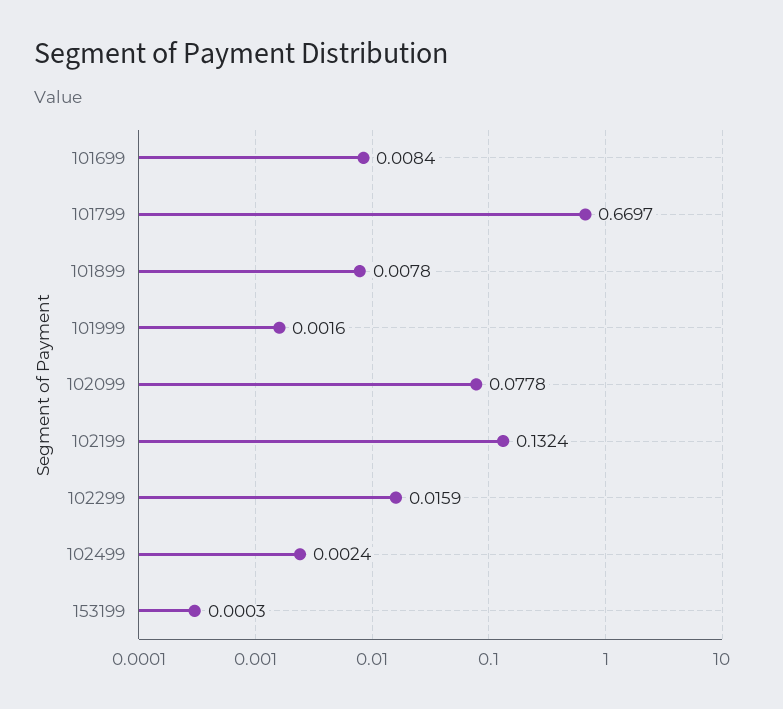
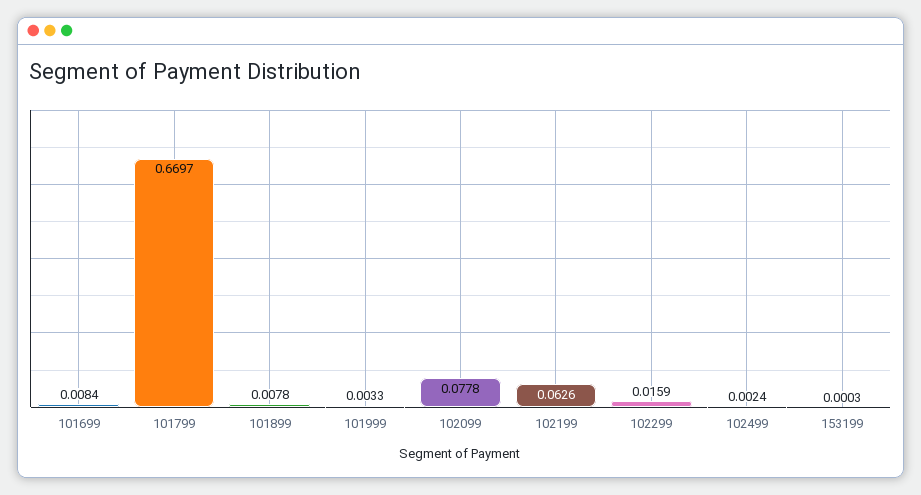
101999: 0.0016 -> 0.0033
102199: 0.1324 -> 0.0626

